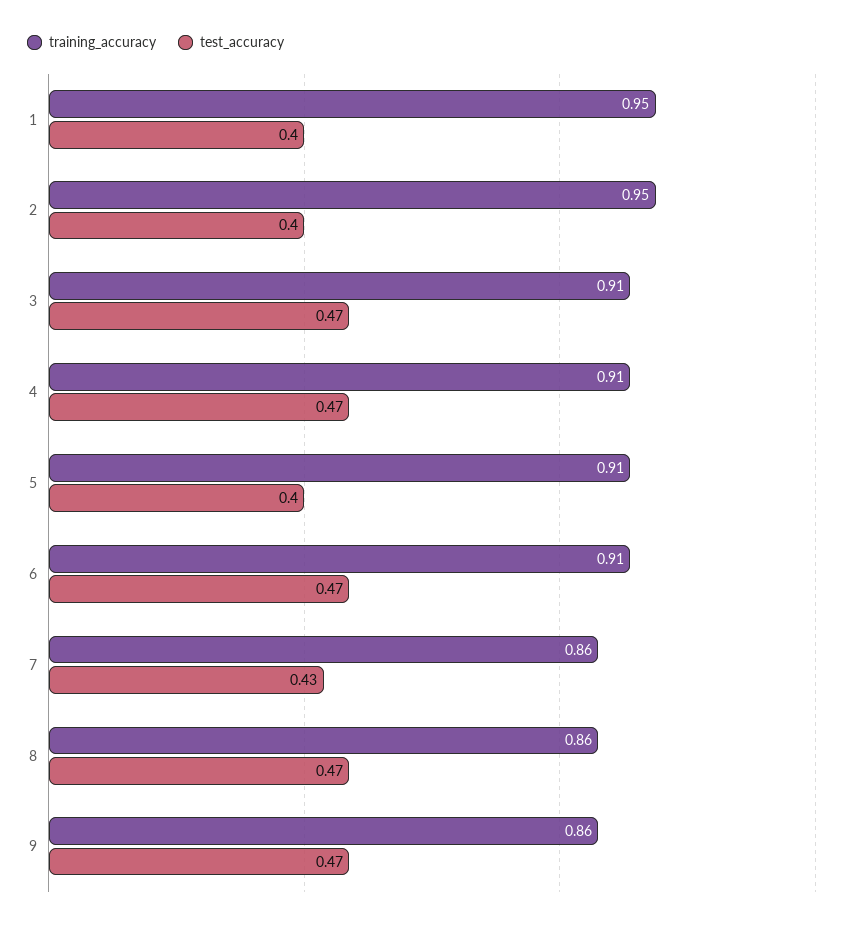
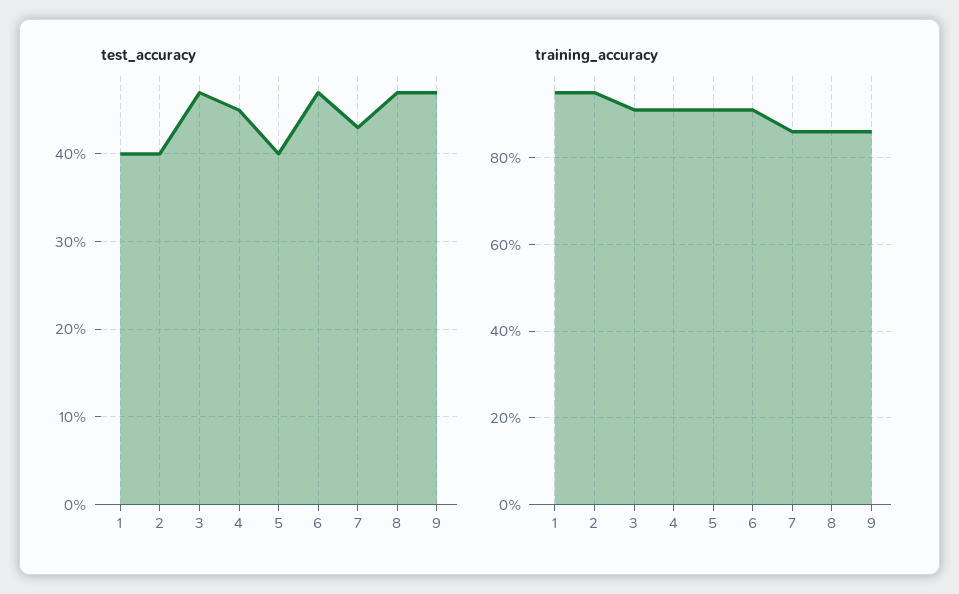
test_accuracy, 4: 0.47 -> 0.45

